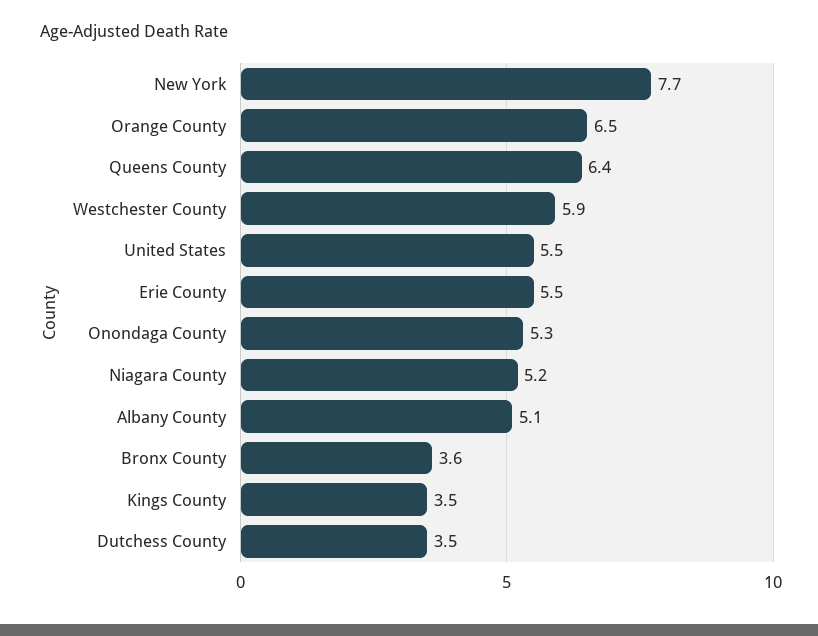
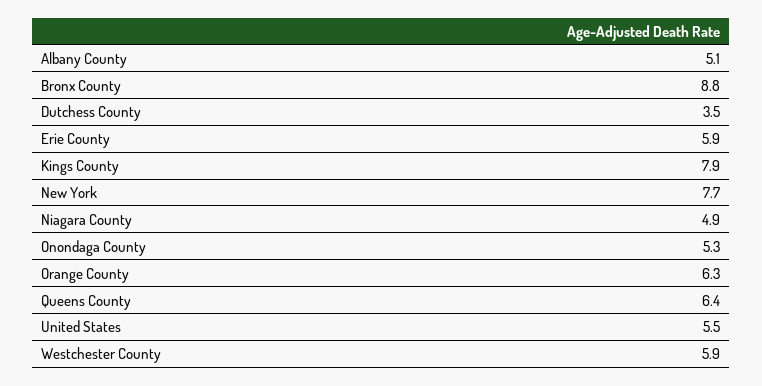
Orange County: 6.5 -> 6.3
Erie County: 5.5 -> 5.9
Niagara County: 5.2 -> 4.9
Bronx County: 3.6 -> 8.8
Kings County: 3.5 -> 7.9

